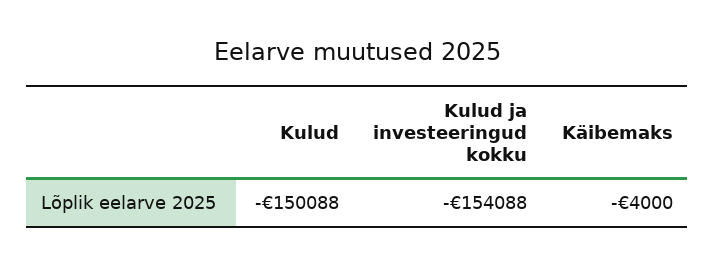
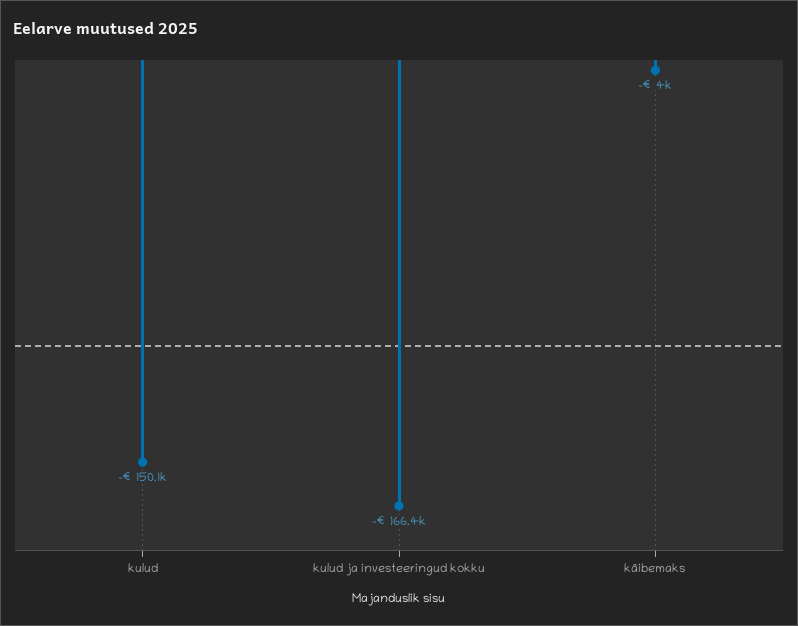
Kulud ja investeeringud kokku: -154088 -> -166400

